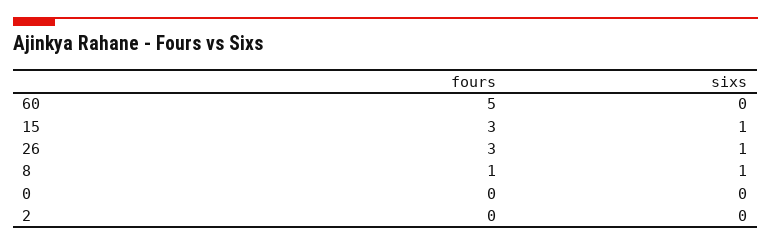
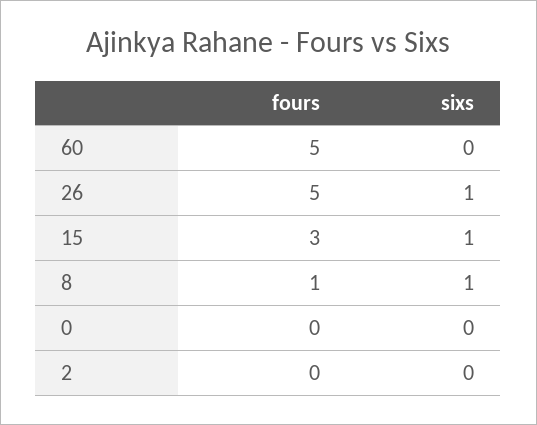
fours, 26: 3 -> 5

